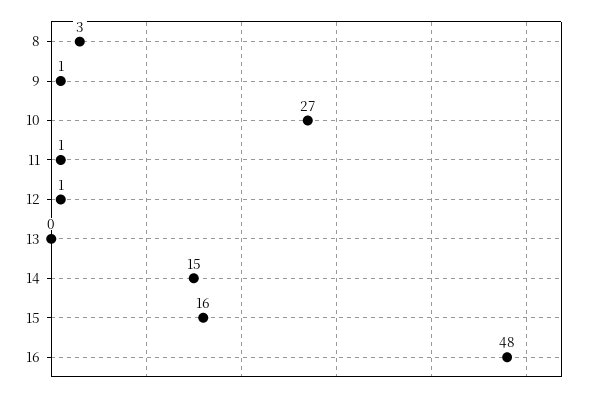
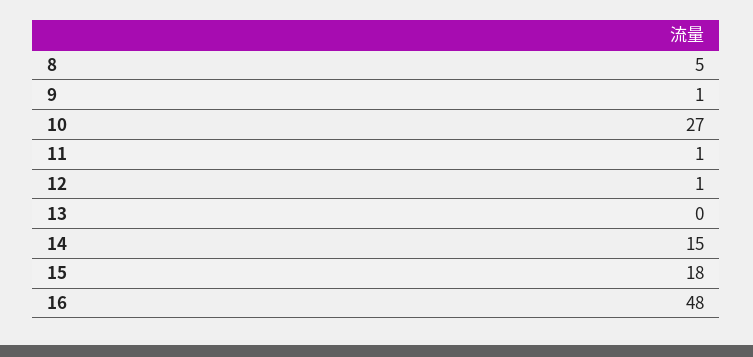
8: 3 -> 5
15: 16 -> 18

